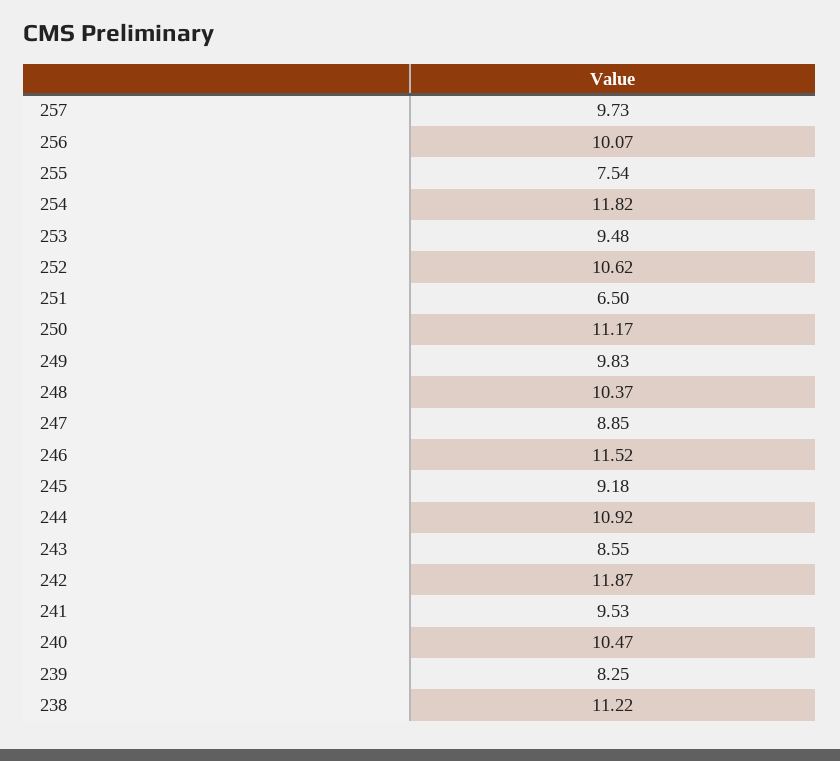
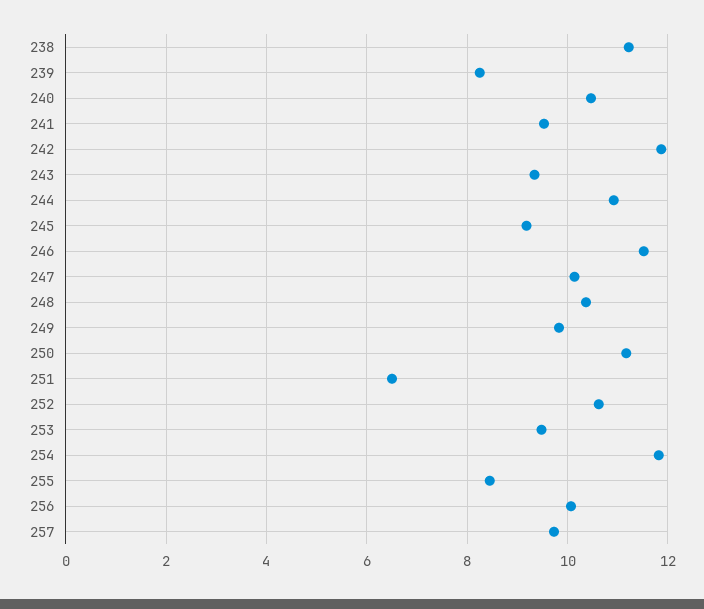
255: 7.54 -> 8.4
247: 8.85 -> 10.2
243: 8.55 -> 9.4

